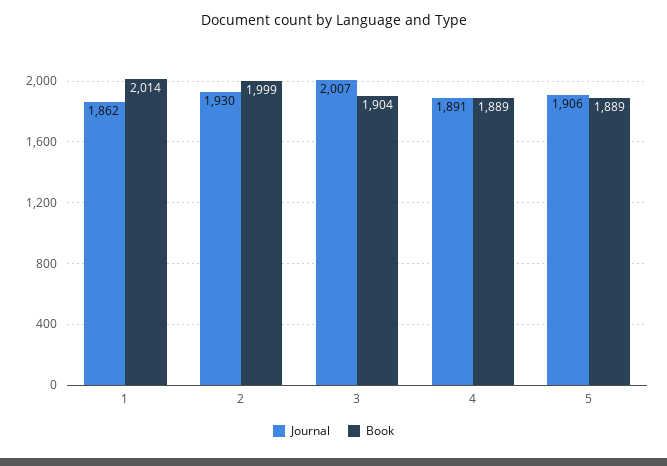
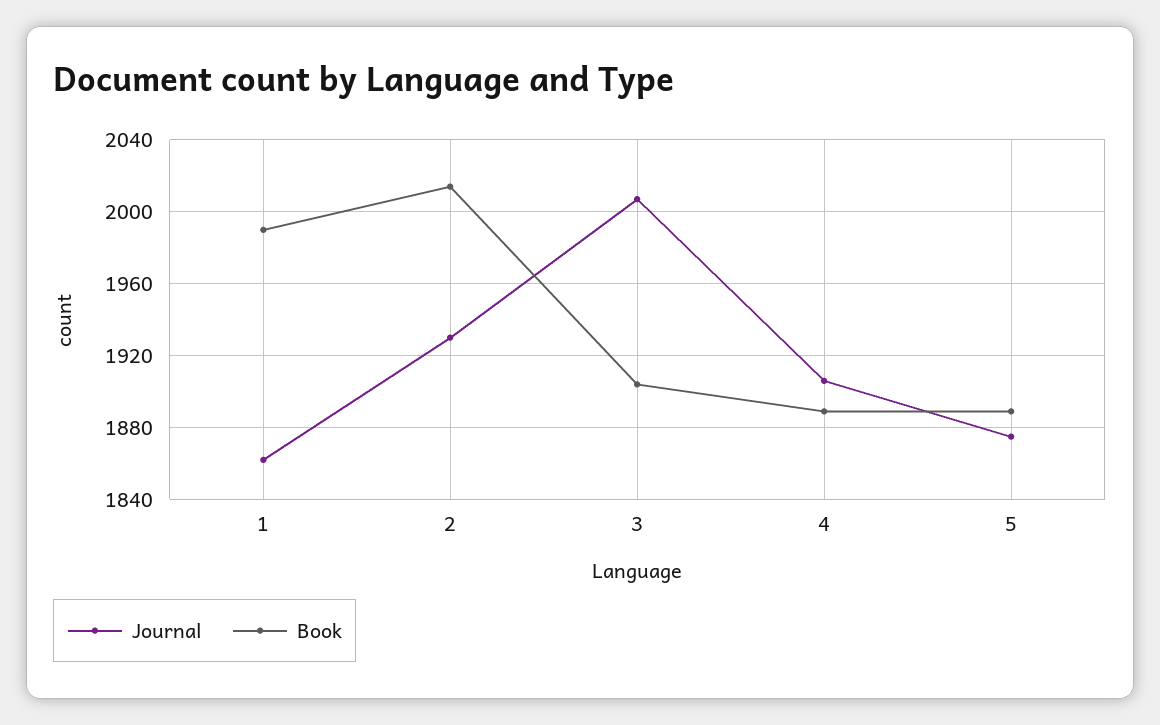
Book, 1: 2014 -> 1990
Book, 2: 1999 -> 2015
Journal, 4: 1891 -> 1905
Journal, 5: 1906 -> 1875

